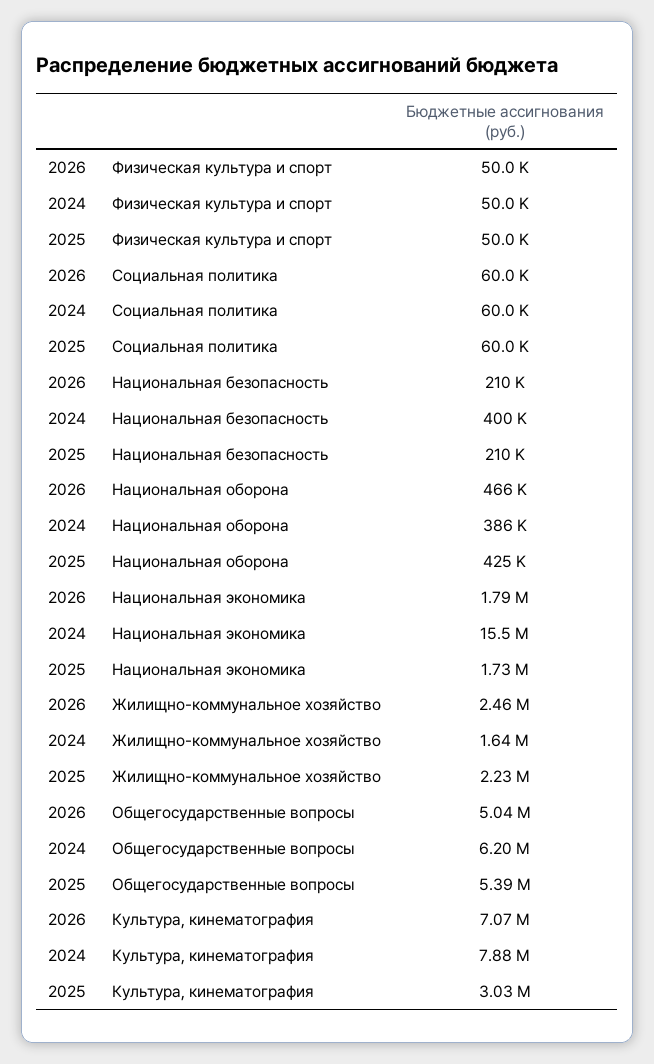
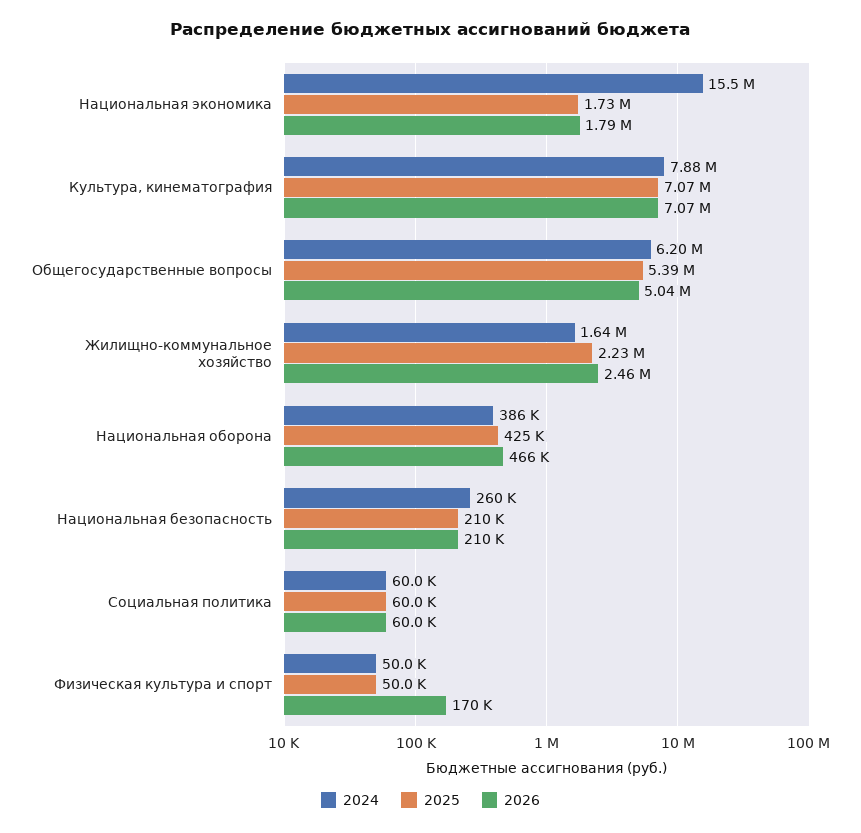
2026, Физическая культура и спорт: 50000 -> 170000
2024, Национальная безопасность: 400000 -> 260000
2025, Культура, кинематография: 3030000 -> 7070000

